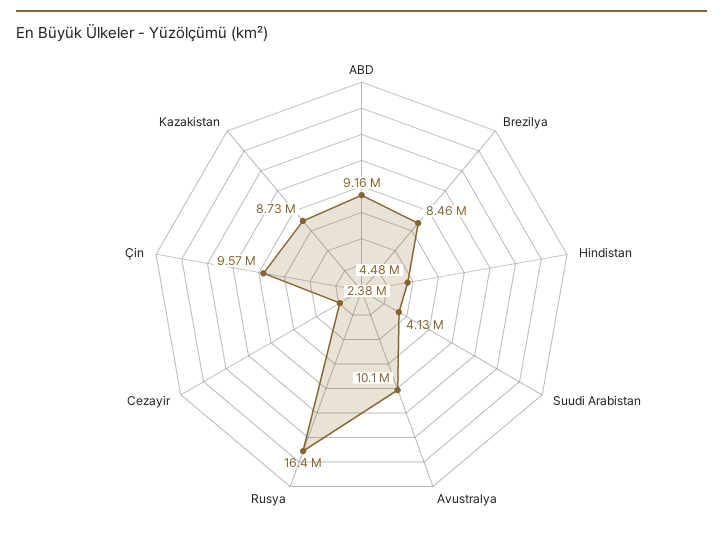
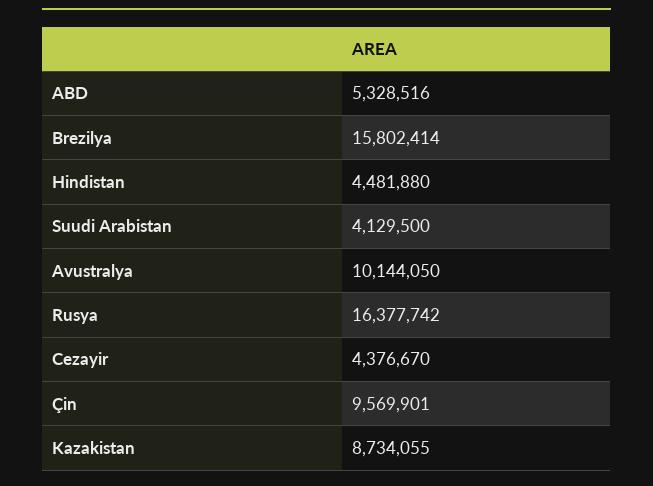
ABD: 9160000 -> 5328516
Brezilya: 8460000 -> 15802414
Cezayir: 2380000 -> 4376670

